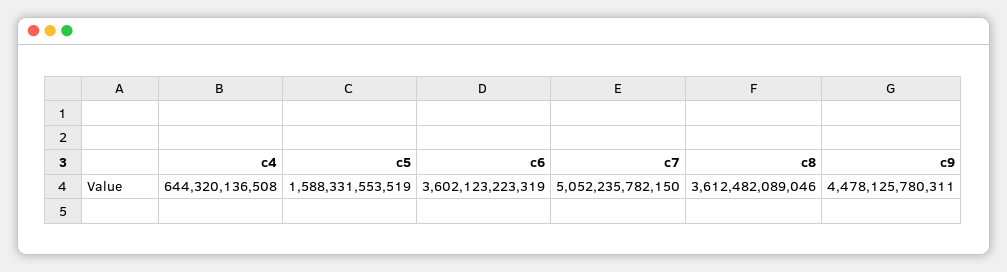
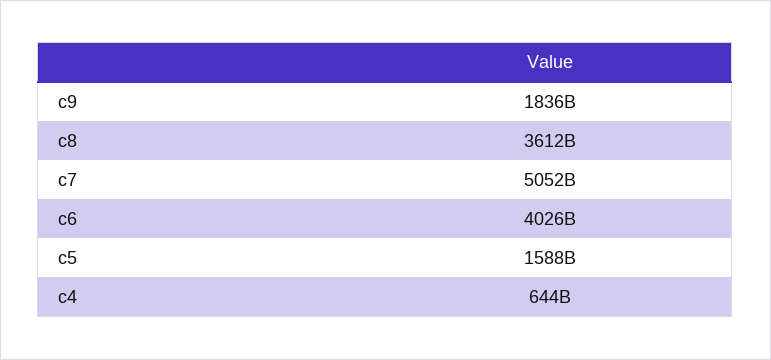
c6: 3602123223319 -> 4026000000000
c9: 4478125780311 -> 1836000000000

